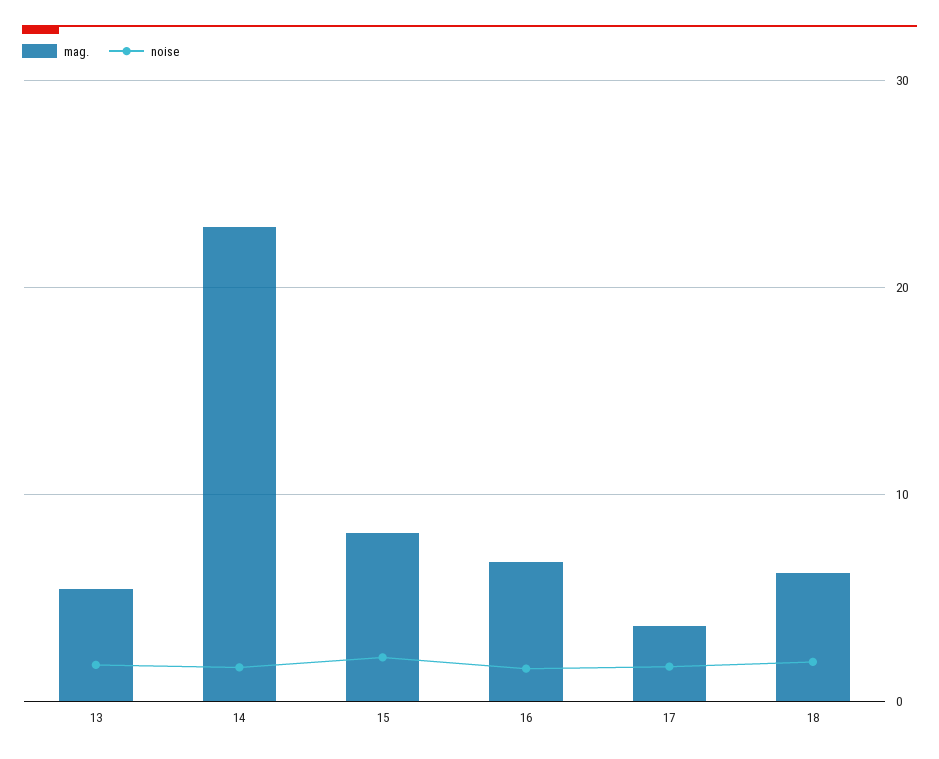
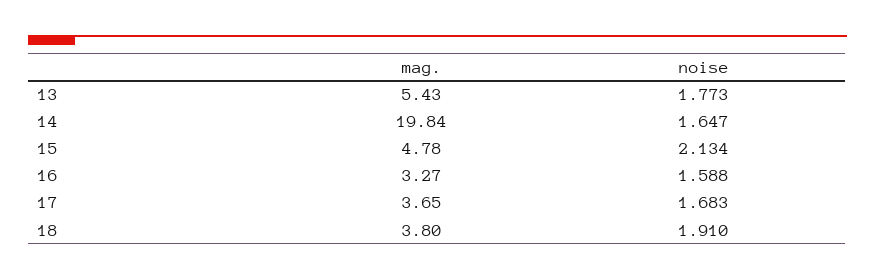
mag., 14: 23 -> 19.84
mag., 15: 8 -> 4.78
mag., 16: 7 -> 3.27
mag., 18: 6 -> 3.8

